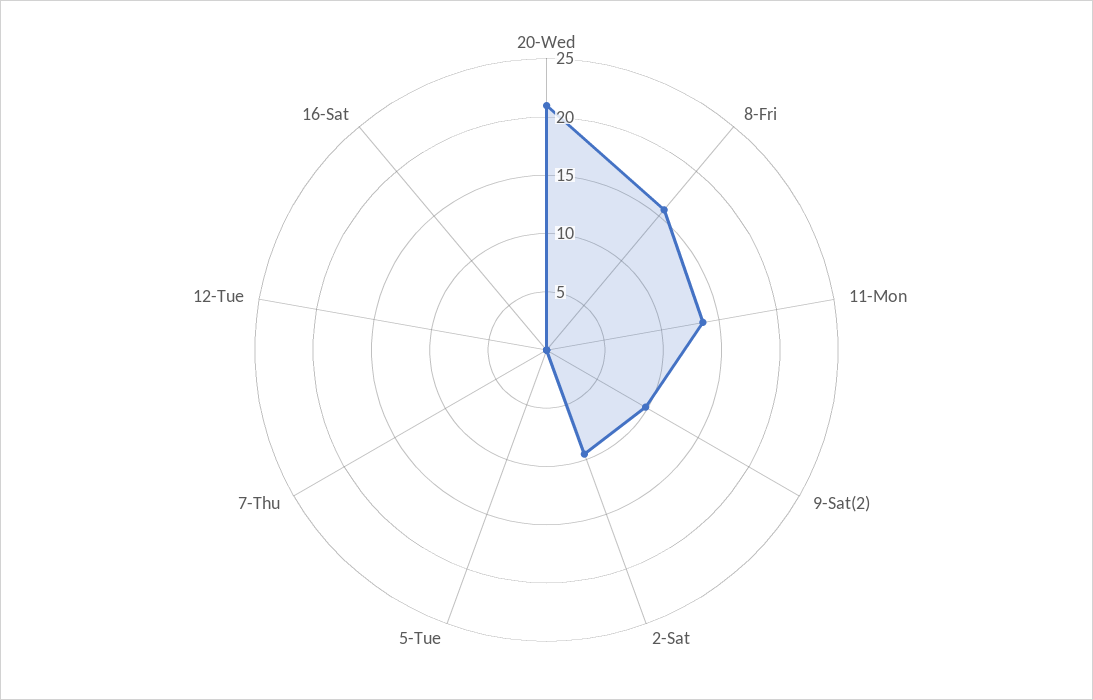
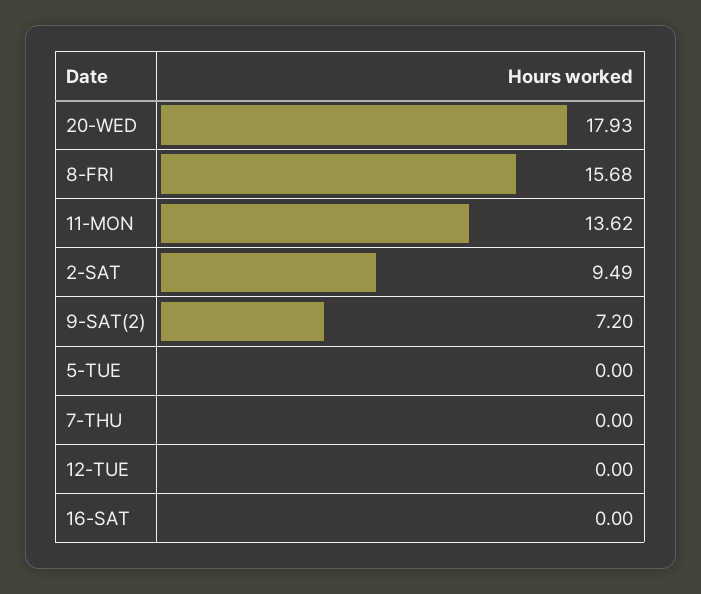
20-Wed: 21 -> 17.93
9-Sat(2): 10 -> 7.2

